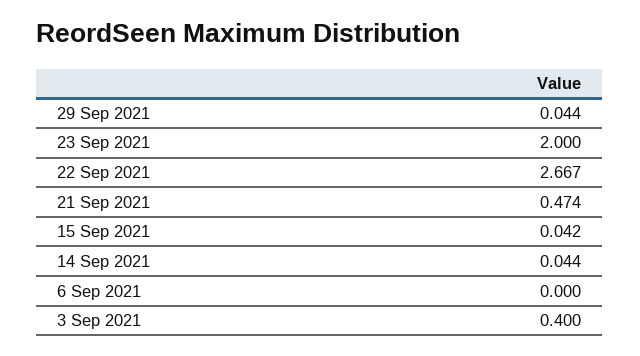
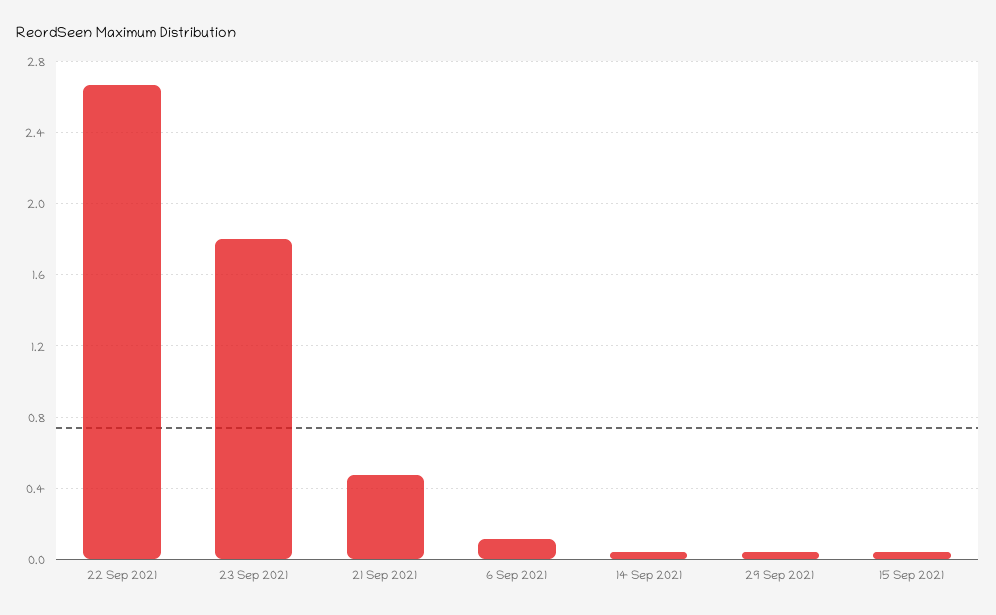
23 Sep 2021: 2 -> 1.8
6 Sep 2021: 0 -> 0.1
3 Sep 2021: 0.4 -> none

